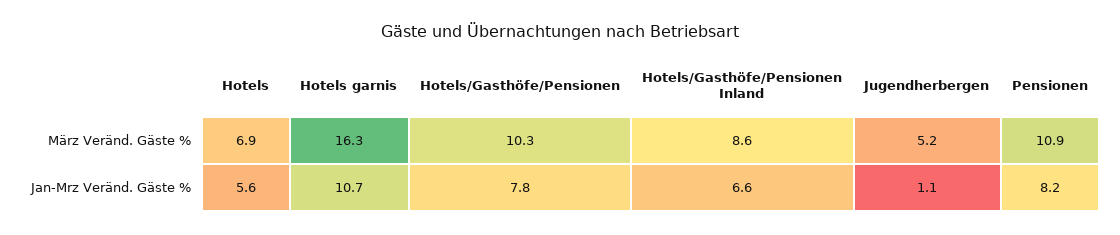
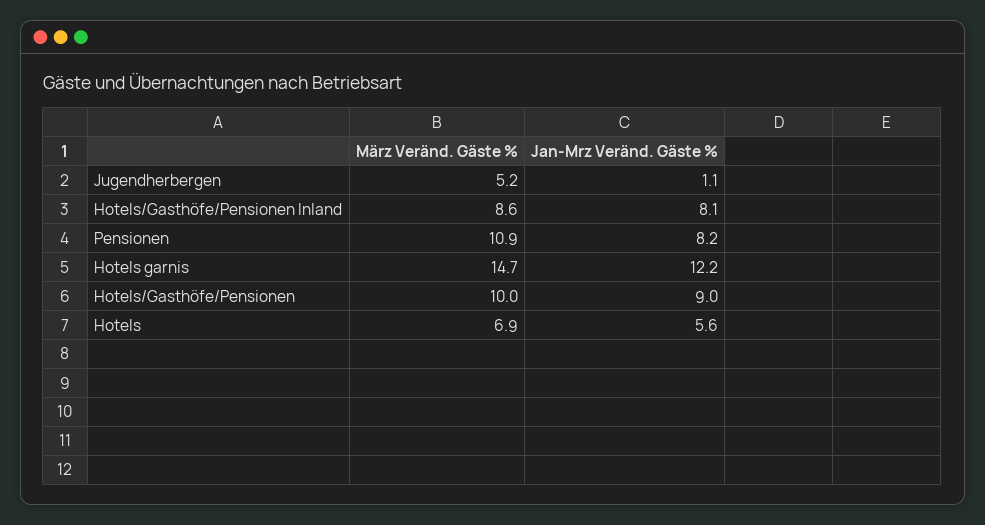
Hotels garnis, März Veränd. Gäste %: 16.3 -> 14.7
Hotels/Gasthöfe/Pensionen, März Veränd. Gäste %: 10.3 -> 10
Hotels garnis, Jan-Mrz Veränd. Gäste %: 10.7 -> 12.2
Hotels/Gasthöfe/Pensionen, Jan-Mrz Veränd. Gäste %: 7.8 -> 9
Hotels/Gasthöfe/Pensionen Inland, Jan-Mrz Veränd. Gäste %: 6.6 -> 8.1

